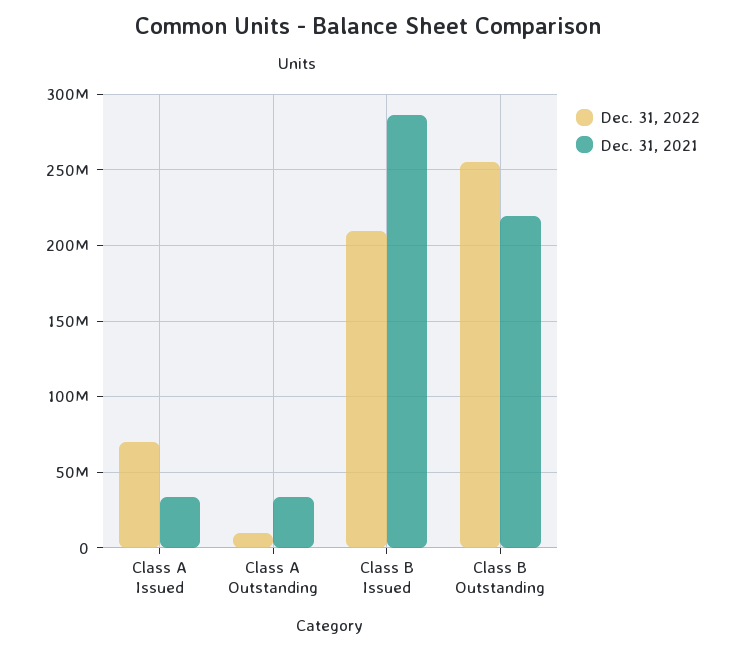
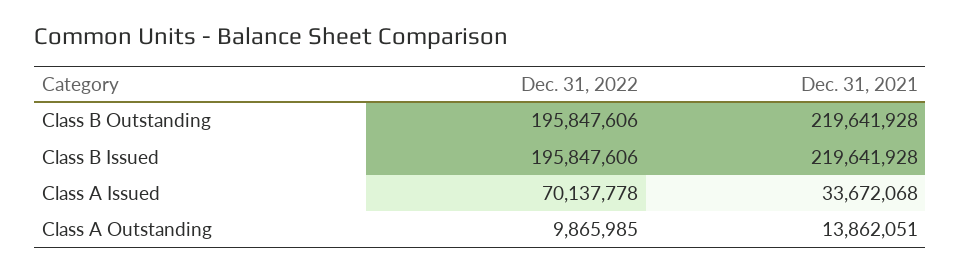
Dec. 31, 2021, Class A Outstanding: 35000000 -> 13862051
Dec. 31, 2022, Class B Issued: 210000000 -> 195847606
Dec. 31, 2021, Class B Issued: 285000000 -> 219641928
Dec. 31, 2022, Class B Outstanding: 255000000 -> 195847606

